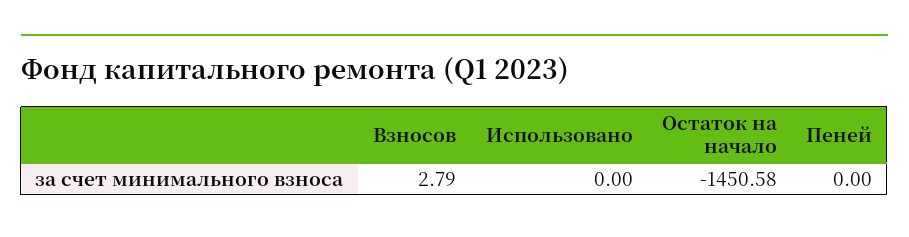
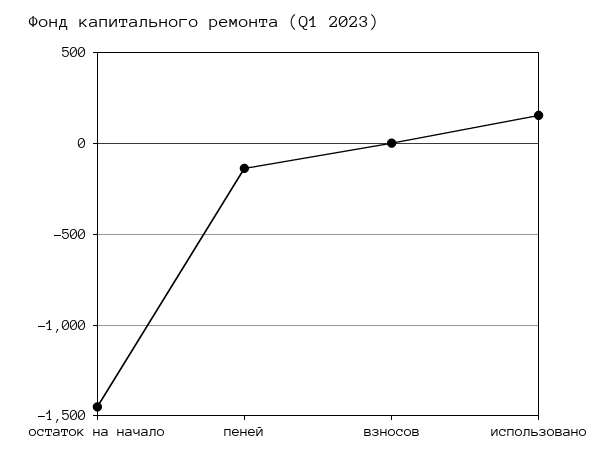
Использовано: 0 -> 150
Пеней: 0 -> -150

